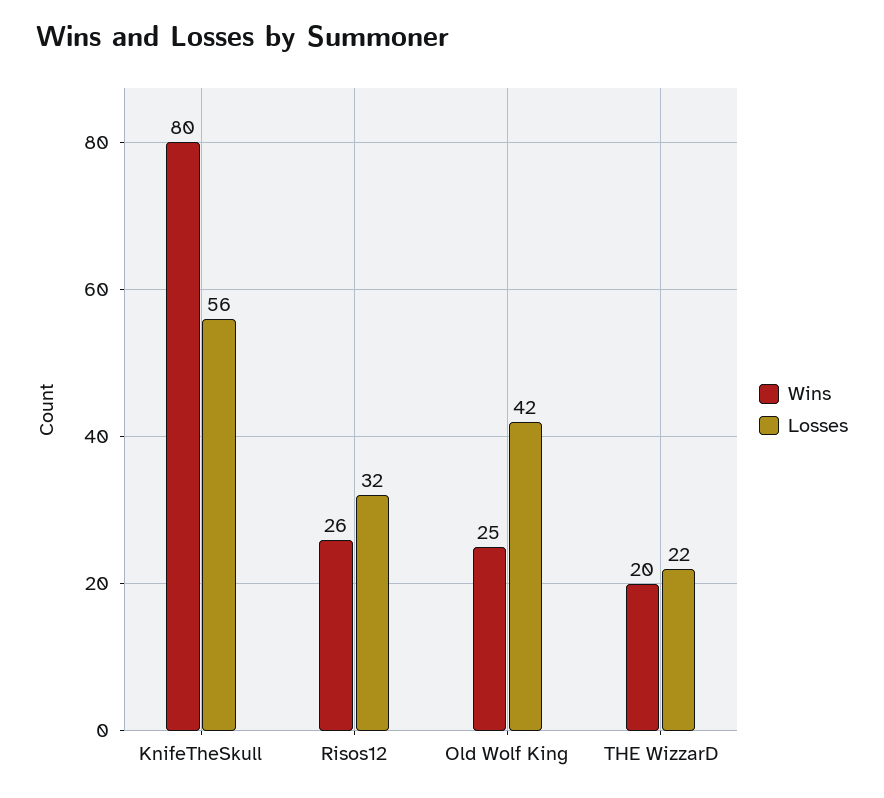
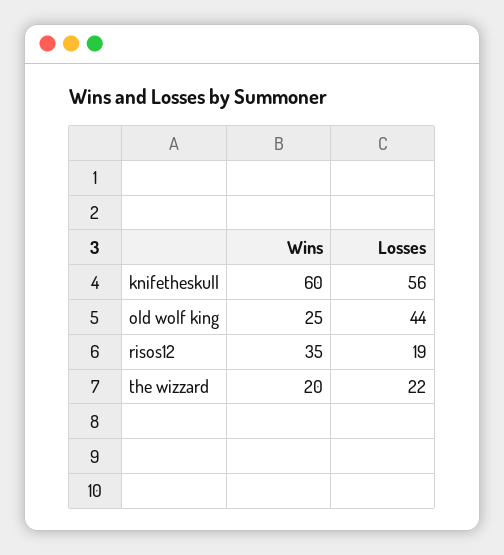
Wins, KnifeTheSkull: 80 -> 60
Wins, Risos12: 26 -> 35
Losses, Risos12: 32 -> 19
Losses, Old Wolf King: 42 -> 44

